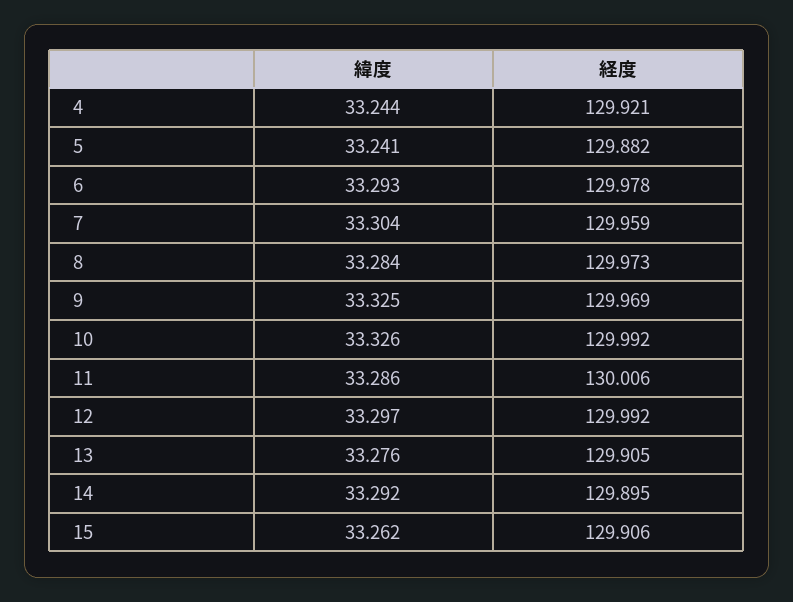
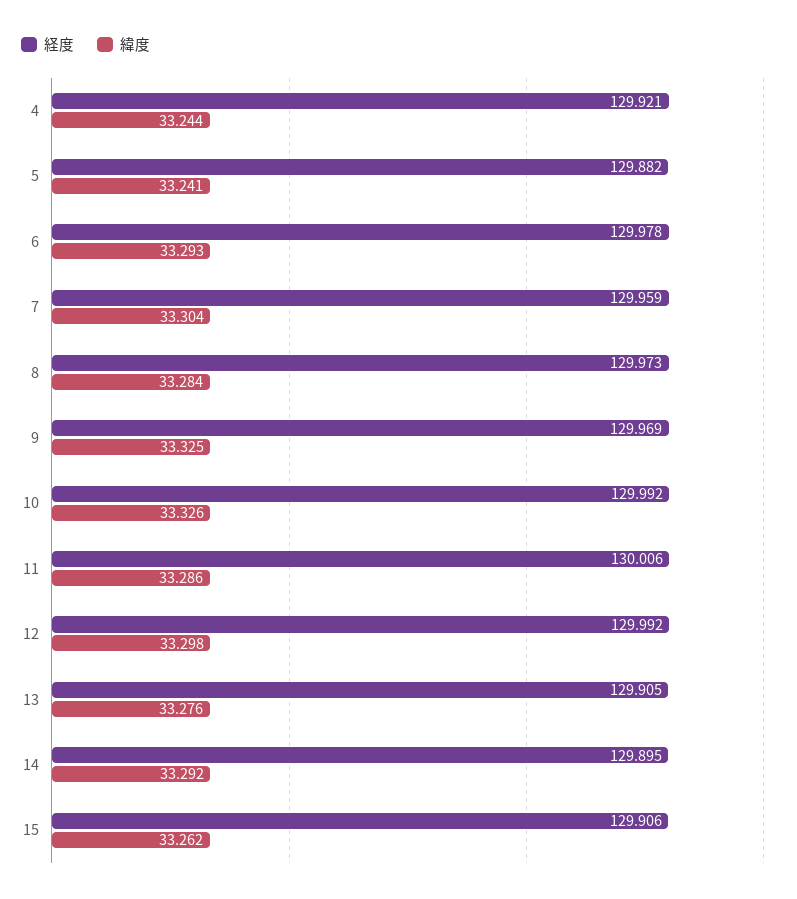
緯度, 12: 33.297 -> 33.298

